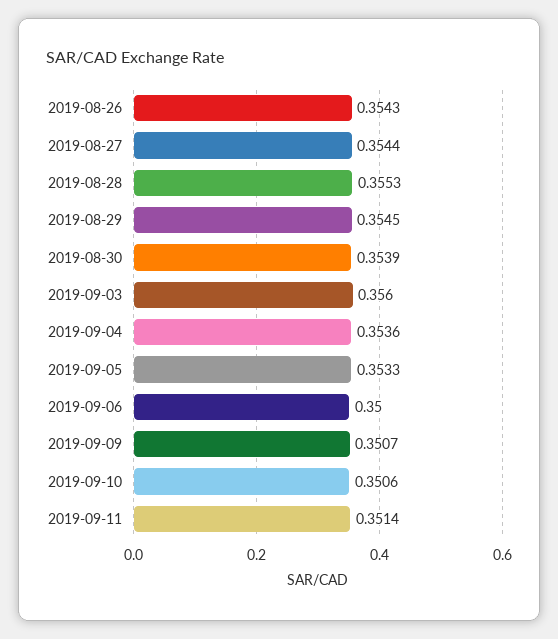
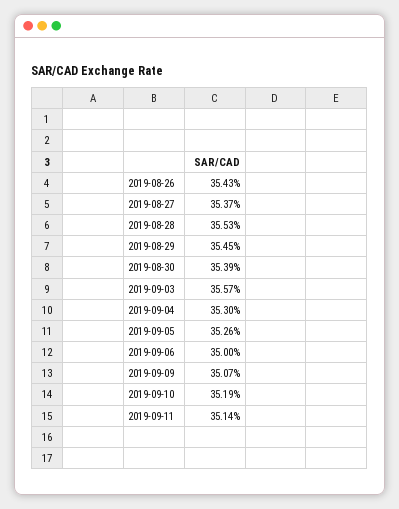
2019-08-27: 0.3544 -> 0.3537
2019-09-03: 0.356 -> 0.3557
2019-09-04: 0.3536 -> 0.353
2019-09-05: 0.3533 -> 0.3526
2019-09-10: 0.3506 -> 0.3519

